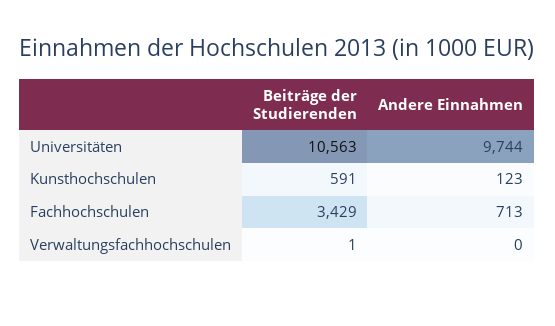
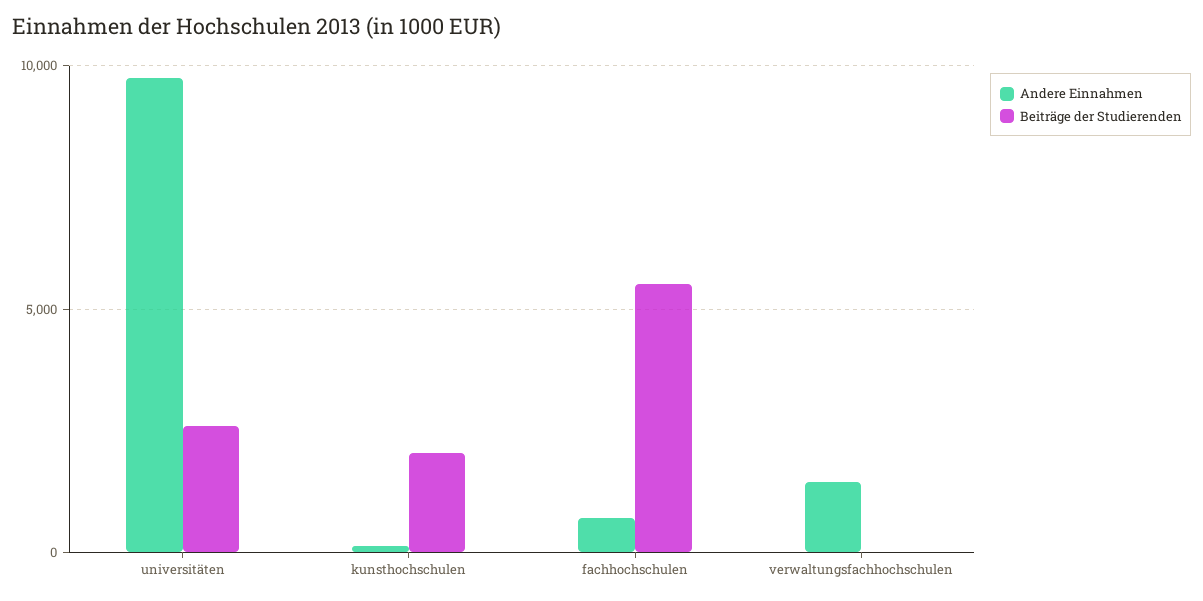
Beiträge der Studierenden, Universitäten: 10563 -> 2500
Beiträge der Studierenden, Kunsthochschulen: 591 -> 2000
Beiträge der Studierenden, Fachhochschulen: 3429 -> 5500
Andere Einnahmen, Verwaltungsfachhochschulen: 0 -> 1500

